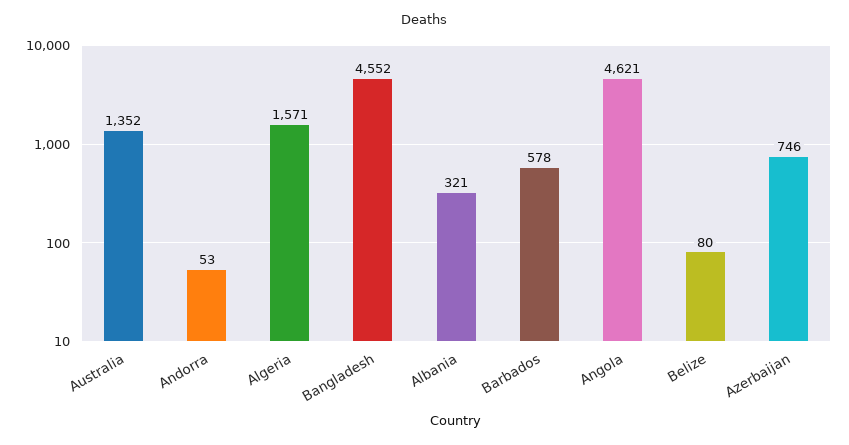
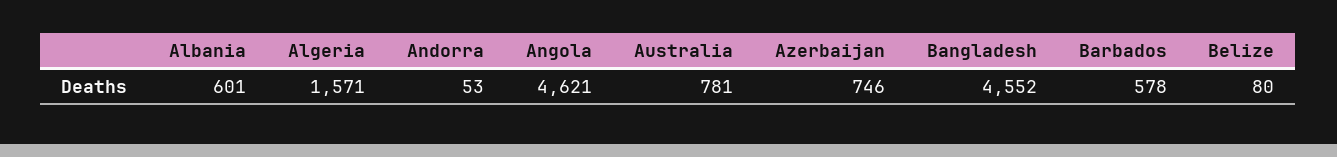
Australia: 1352 -> 781
Albania: 321 -> 601

